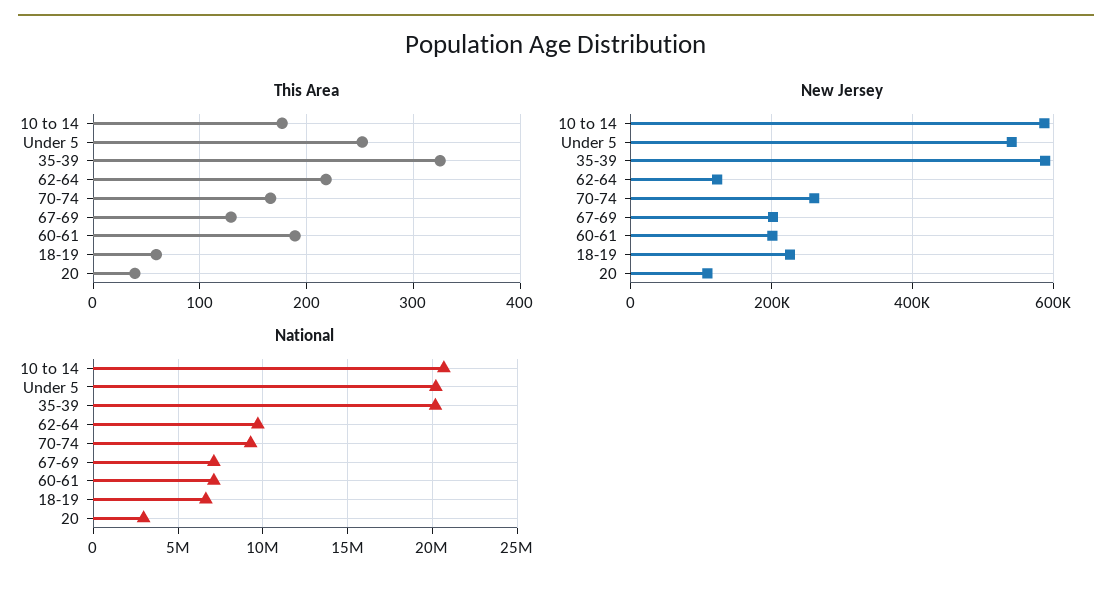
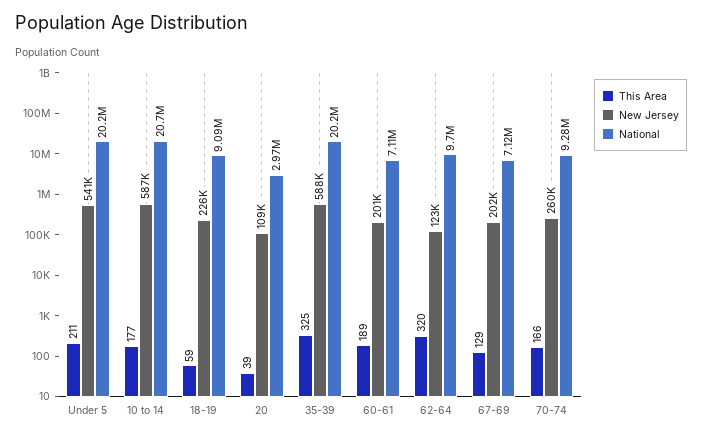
This Area, Under 5: 250 -> 211
This Area, 62-64: 220 -> 320
National, 18-19: 6500000 -> 9090000

